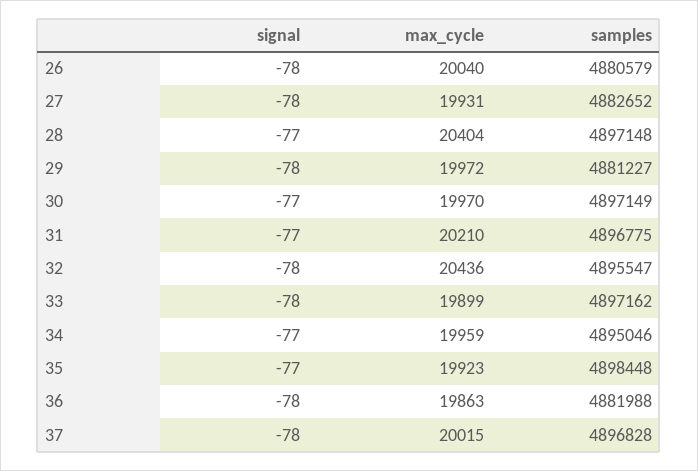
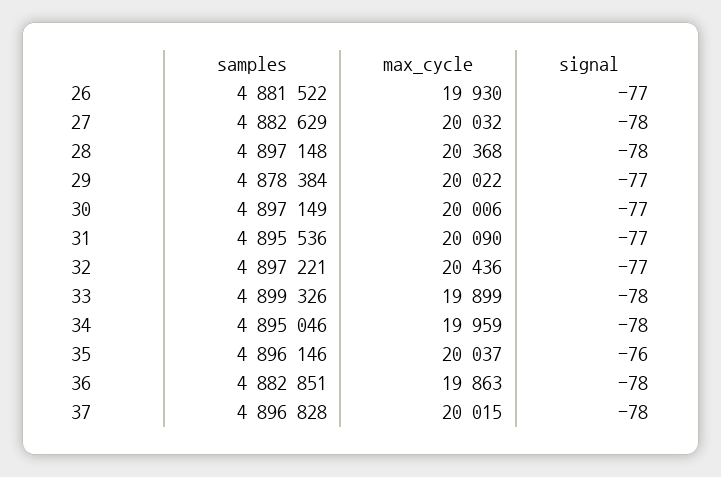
signal, 26: -78 -> -77
max_cycle, 26: 20040 -> 19930
samples, 26: 4880579 -> 4881522
max_cycle, 27: 19931 -> 20032
samples, 27: 4882652 -> 4882629
signal, 28: -77 -> -78
max_cycle, 28: 20404 -> 20368
signal, 29: -78 -> -77
max_cycle, 29: 19972 -> 20022
samples, 29: 4881227 -> 4878384
max_cycle, 30: 19970 -> 20006
max_cycle, 31: 20210 -> 20090
samples, 31: 4896775 -> 4895536
signal, 32: -78 -> -77
samples, 32: 4895547 -> 4897221
samples, 33: 4897162 -> 4899326
signal, 34: -77 -> -78
signal, 35: -77 -> -76
max_cycle, 35: 19923 -> 20037
samples, 35: 4898448 -> 4896146
samples, 36: 4881988 -> 4882851

